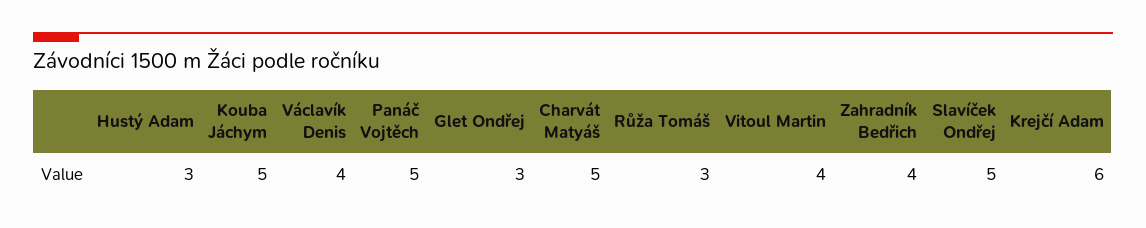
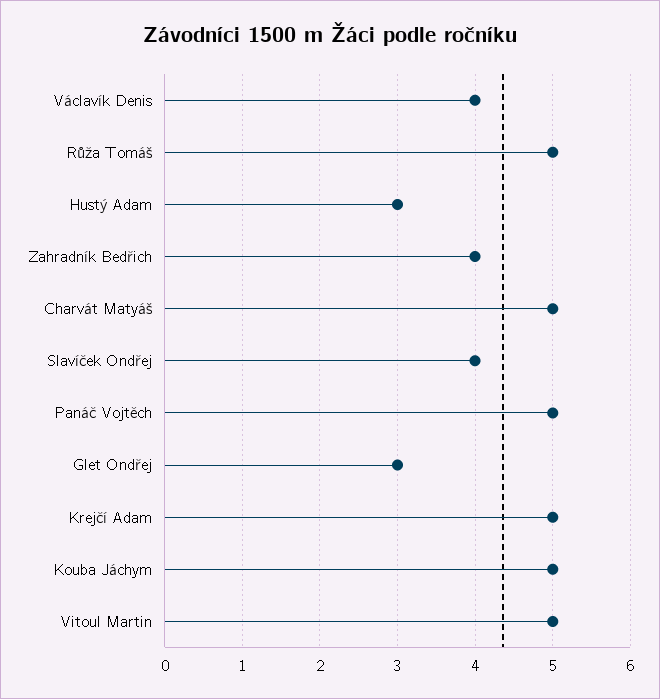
Růža Tomáš: 3 -> 5
Vitoul Martin: 4 -> 5
Slavíček Ondřej: 5 -> 4
Krejčí Adam: 6 -> 5

